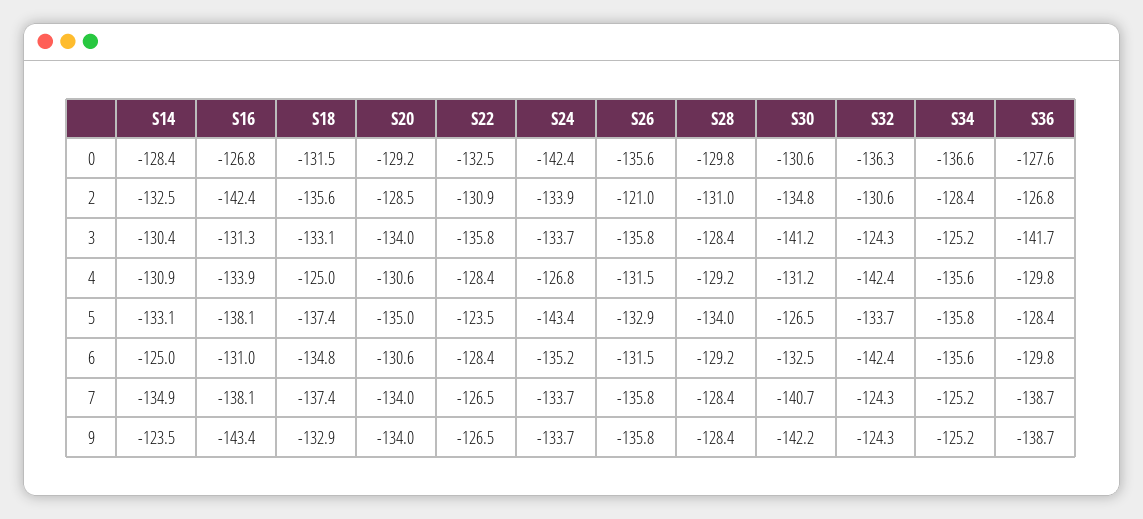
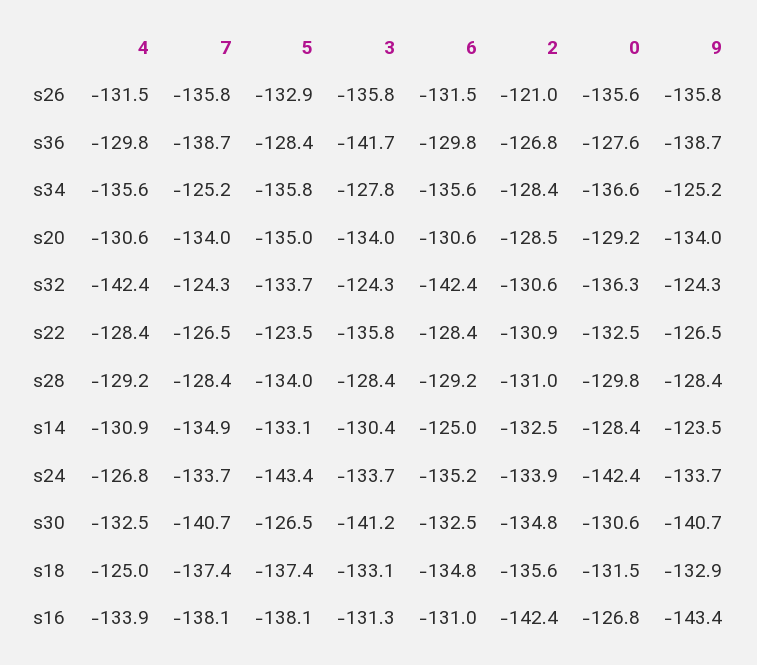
S34, 3: -125.2 -> -127.8
S30, 4: -131.2 -> -132.5
S30, 9: -142.2 -> -140.7

